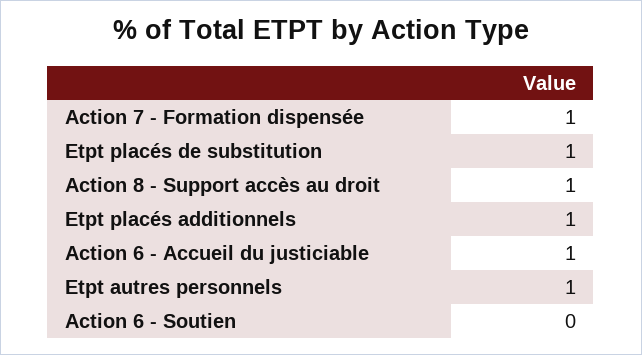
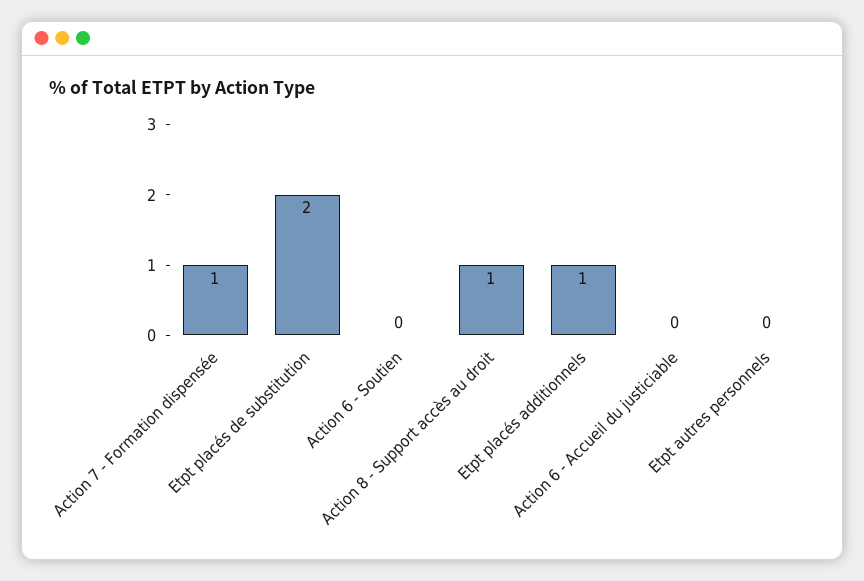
Etpt placés de substitution: 1 -> 2
Action 6 - Accueil du justiciable: 1 -> 0
Etpt autres personnels: 1 -> 0

